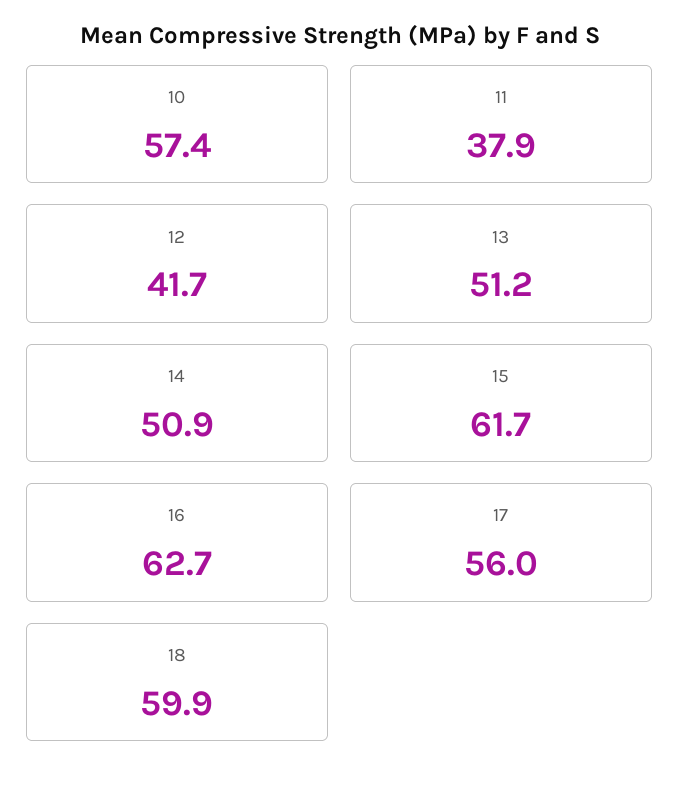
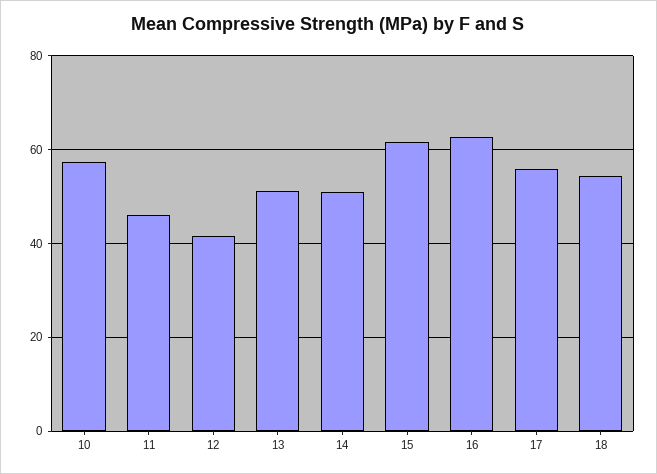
11: 37.9 -> 46
18: 59.9 -> 54

